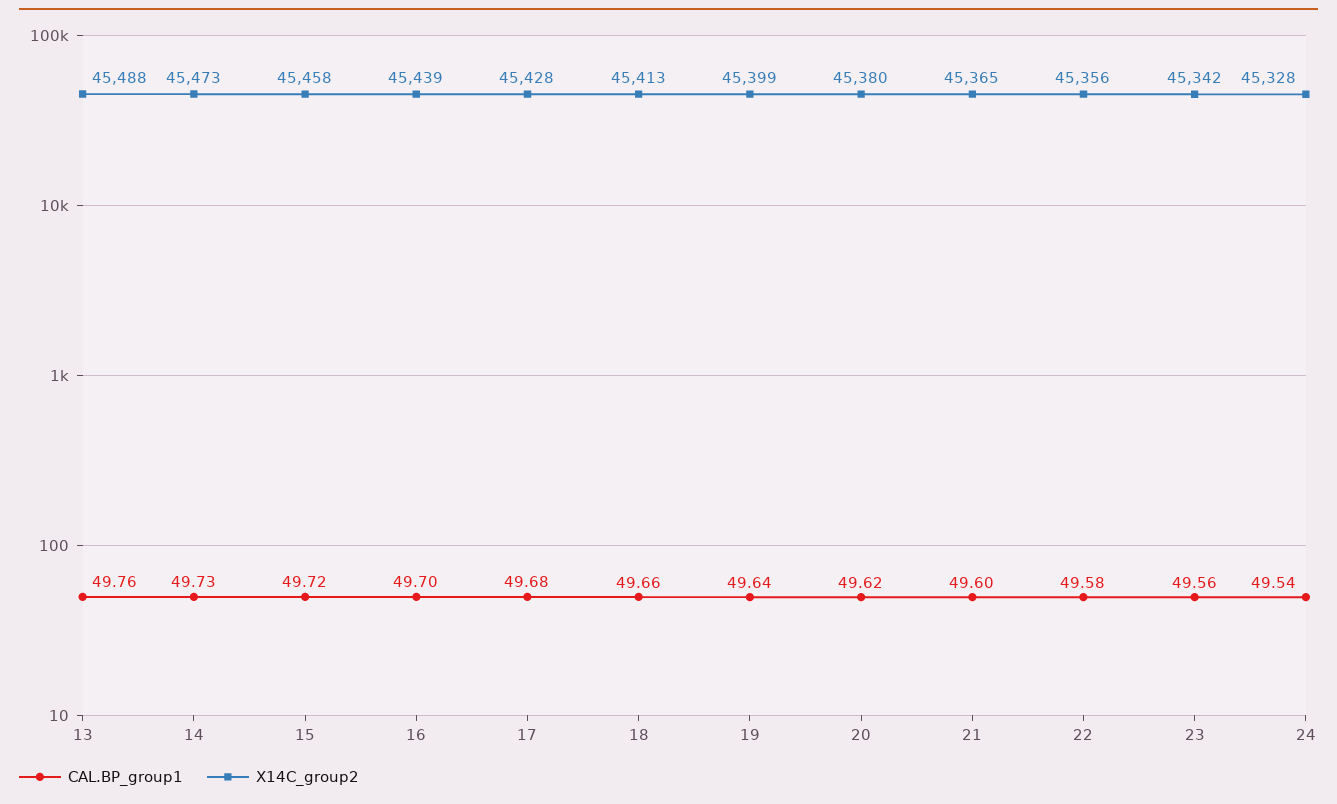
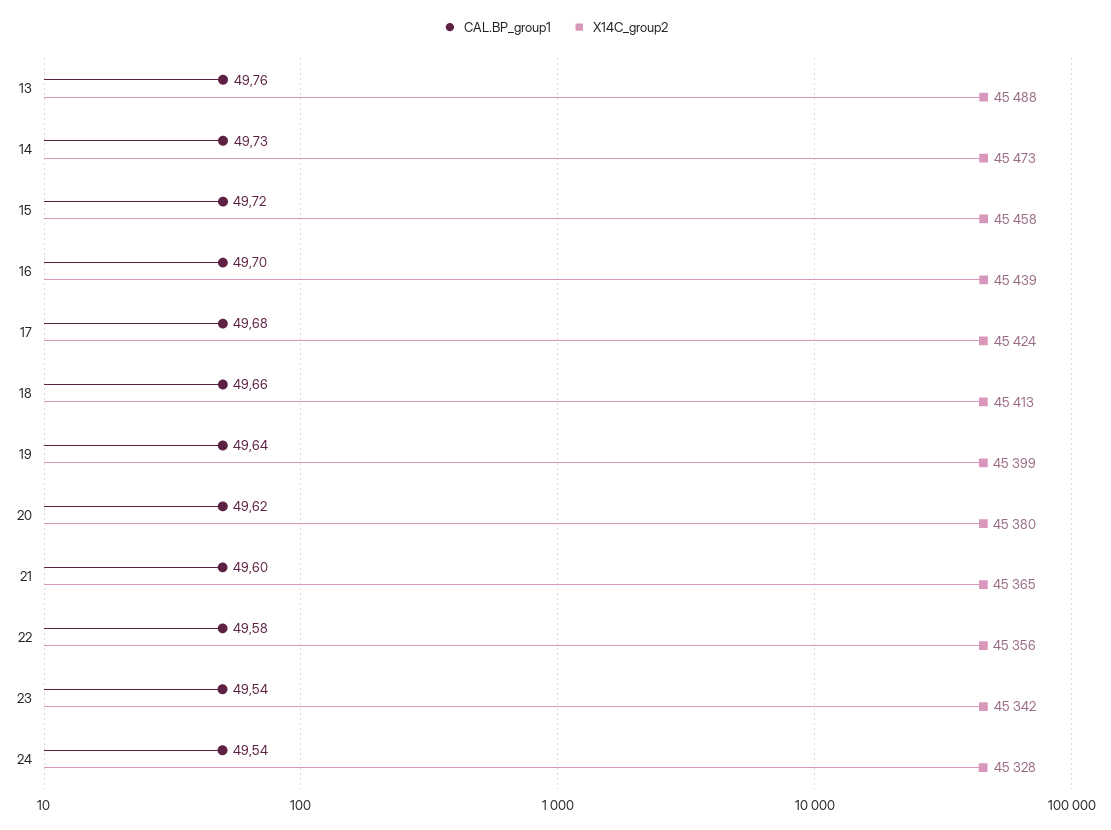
X14C_group2, 17: 45428 -> 45424
CAL.BP_group1, 23: 49.56 -> 49.54

